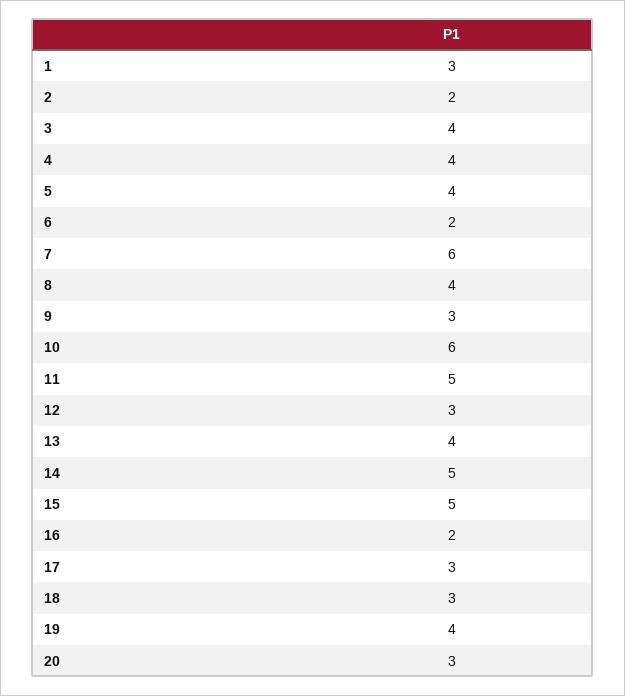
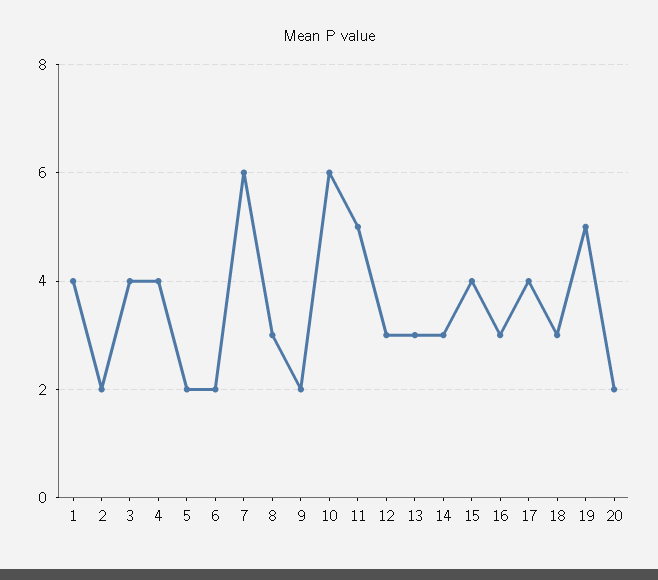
1: 3 -> 4
5: 4 -> 2
8: 4 -> 3
9: 3 -> 2
13: 4 -> 3
14: 5 -> 3
15: 5 -> 4
16: 2 -> 3
17: 3 -> 4
19: 4 -> 5
20: 3 -> 2

